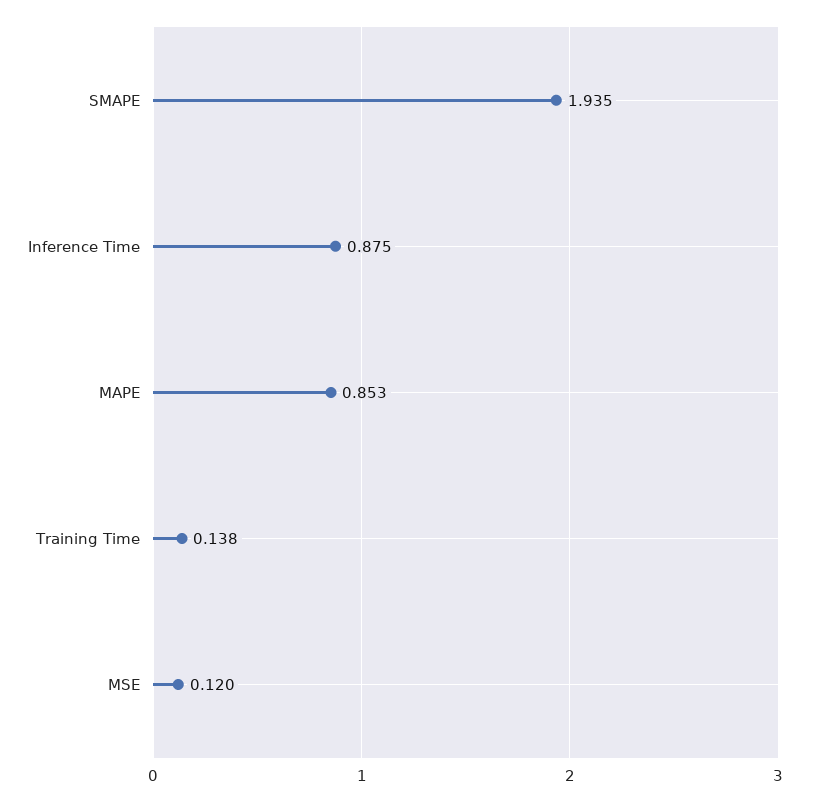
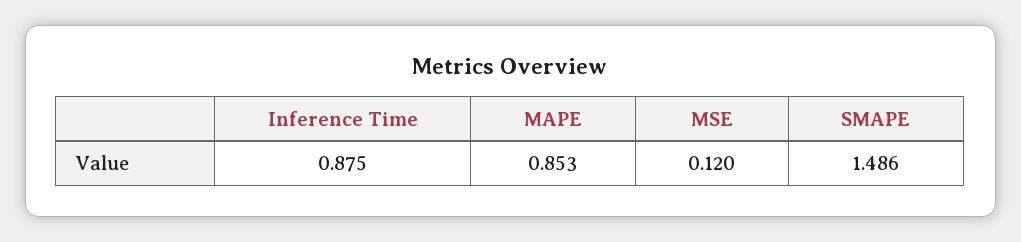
SMAPE: 1.935 -> 1.486
Training Time: 0.138 -> none

